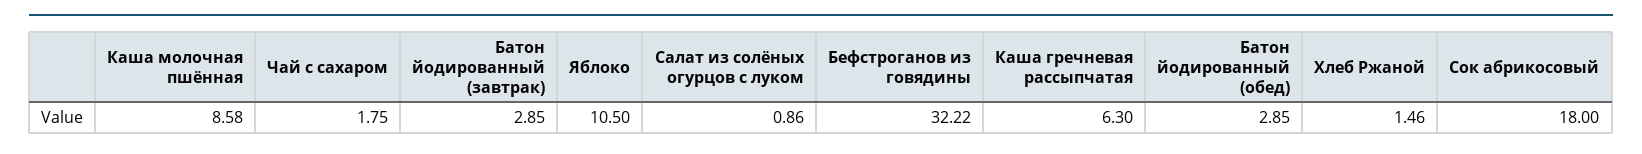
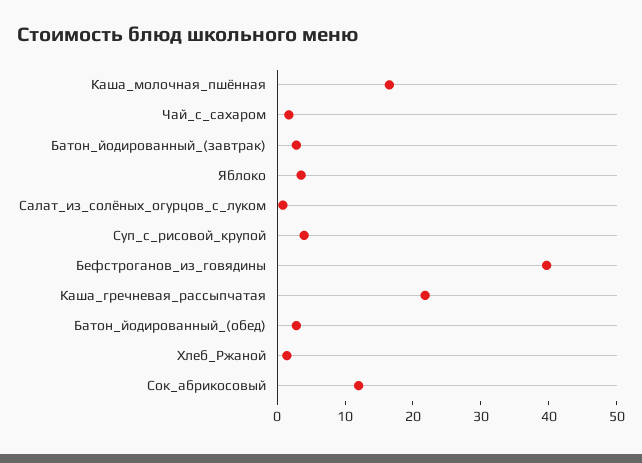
Каша молочная пшённая: 8.58 -> 16
Яблоко: 10.5 -> 4
Бефстроганов из говядины: 32.22 -> 40
Каша гречневая рассыпчатая: 6.3 -> 22
Сок абрикосовый: 18 -> 12
Суп_с_рисовой_крупой: none -> 4

